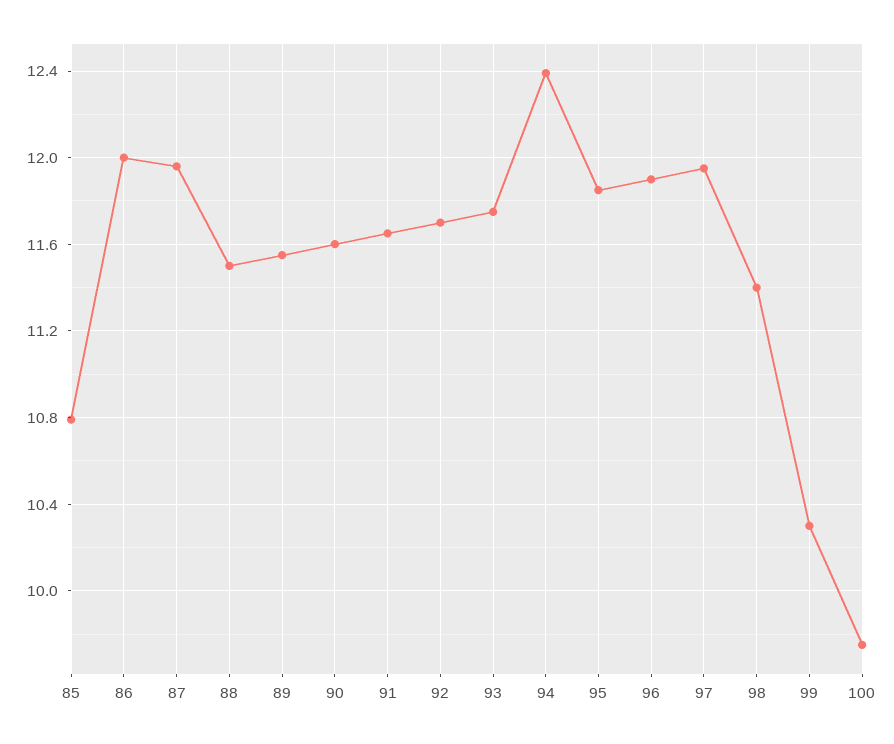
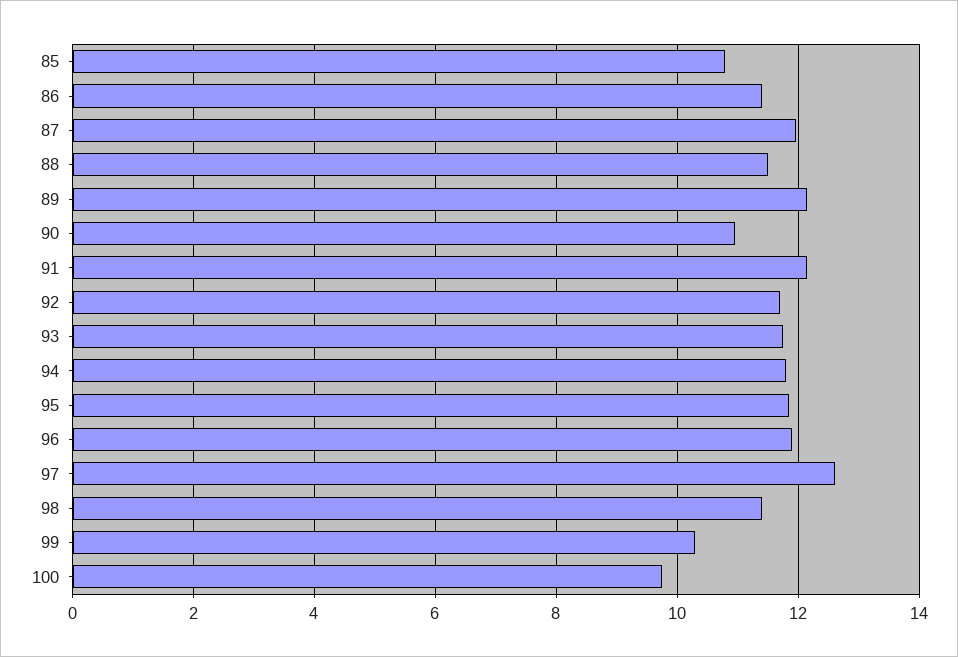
86: 12 -> 11.4
89: 11.55 -> 12.2
90: 11.6 -> 11
91: 11.65 -> 12.2
94: 12.4 -> 11.8
97: 11.95 -> 12.6

